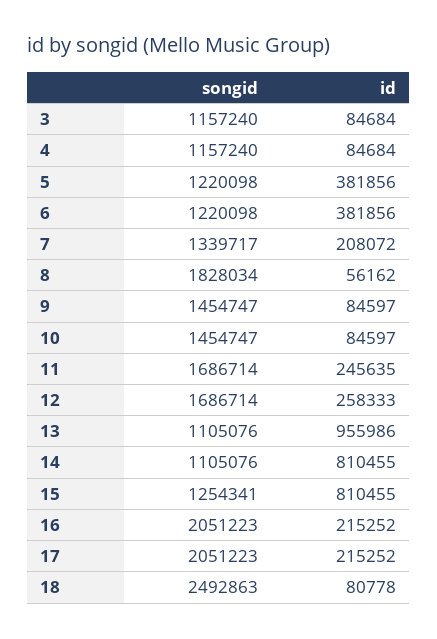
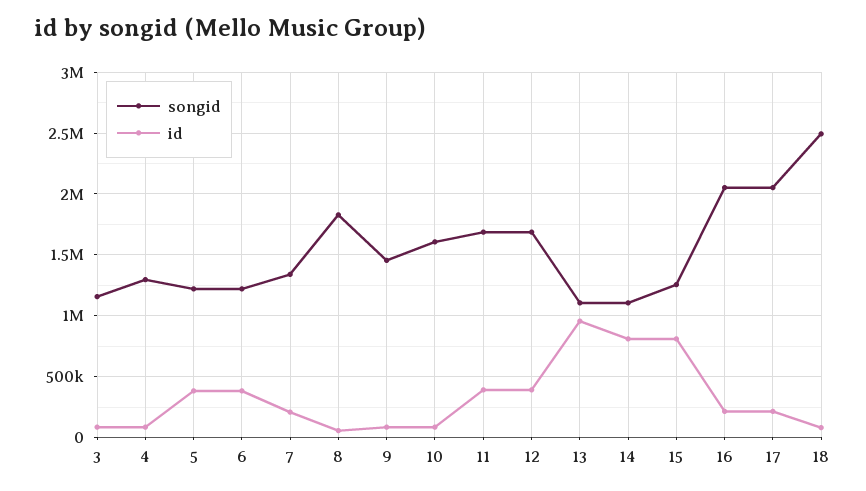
songid, 4: 1157240 -> 1300000
songid, 10: 1454747 -> 1600000
id, 11: 245635 -> 400000
id, 12: 258333 -> 400000

